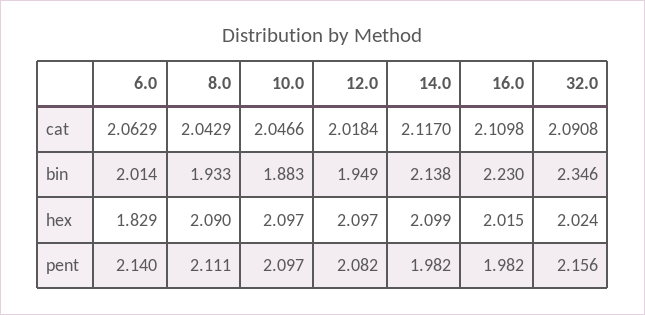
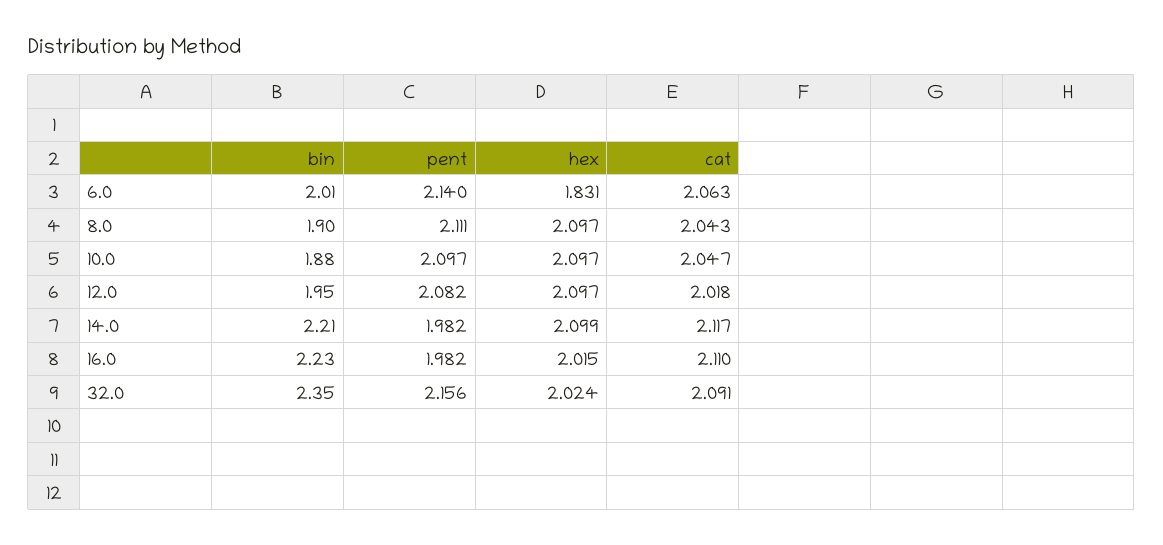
8.0, bin: 1.933 -> 1.9
14.0, bin: 2.138 -> 2.21
6.0, hex: 1.829 -> 1.831
8.0, hex: 2.09 -> 2.097

